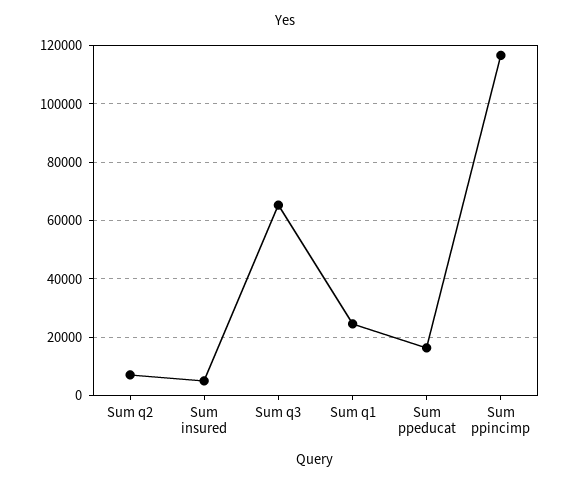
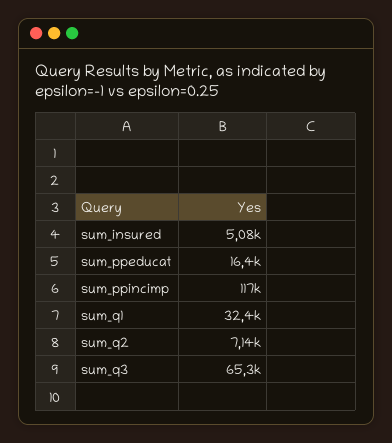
Sum q1: 25000 -> 32400

